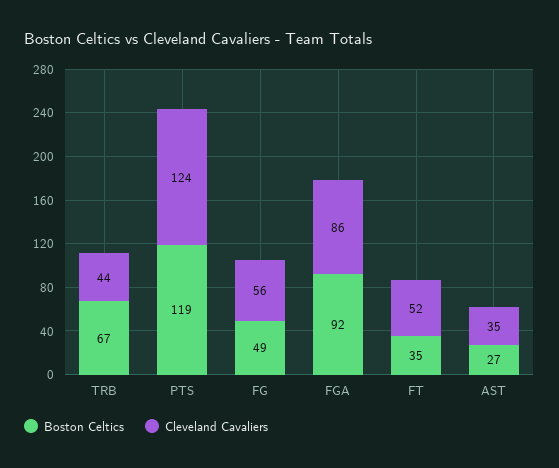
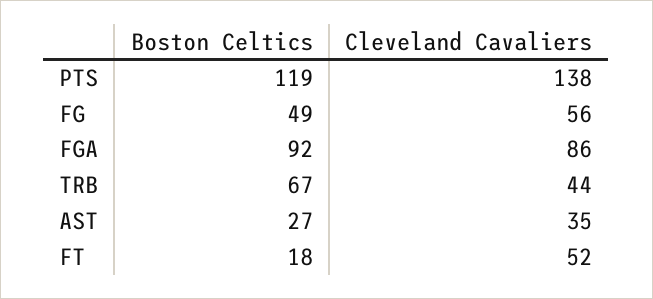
Cleveland Cavaliers, PTS: 124 -> 138
Boston Celtics, FT: 35 -> 18

